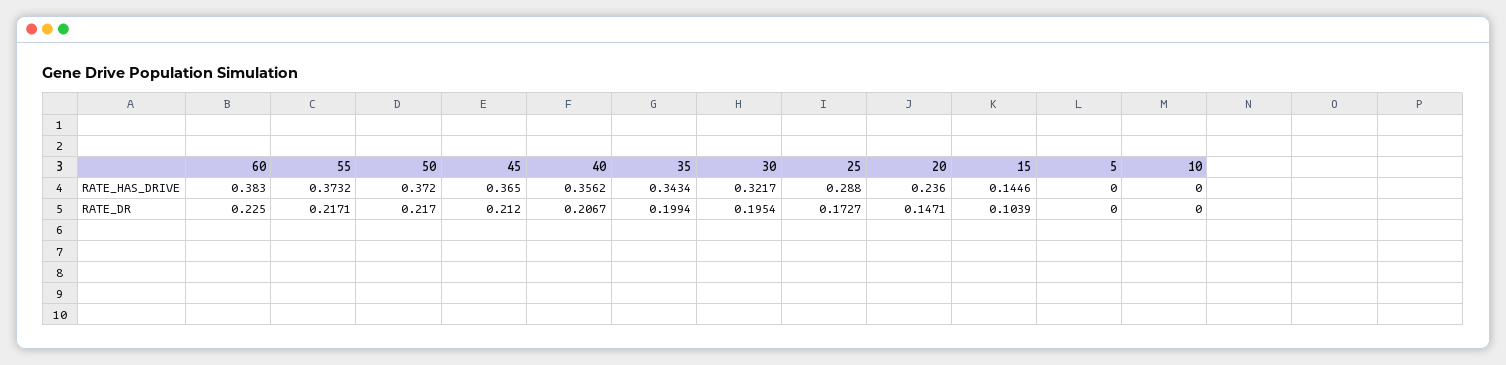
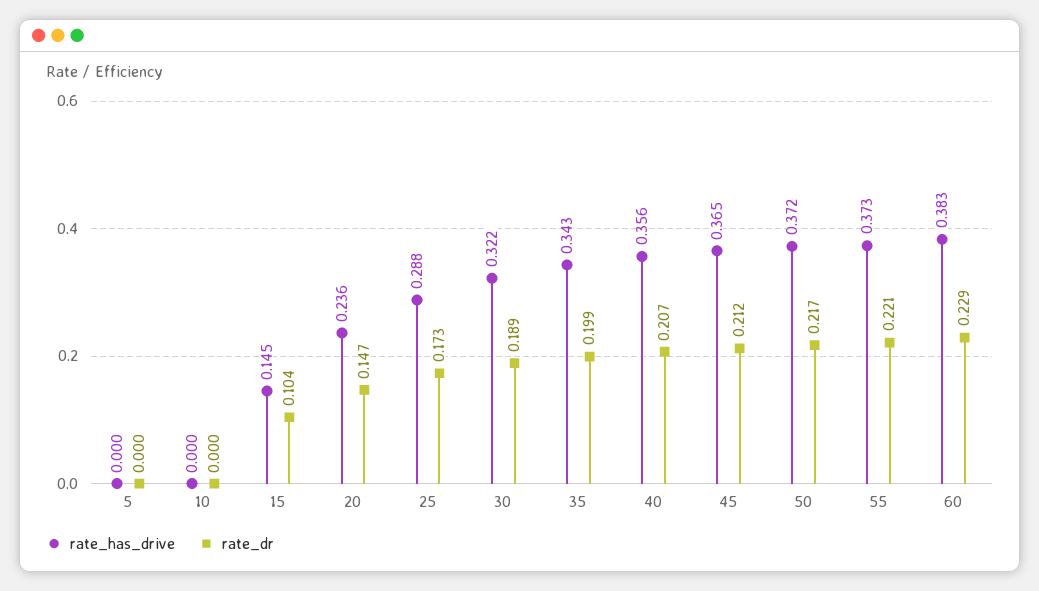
RATE_DR, 60: 0.225 -> 0.229
RATE_DR, 55: 0.2171 -> 0.221
RATE_DR, 30: 0.1954 -> 0.189

